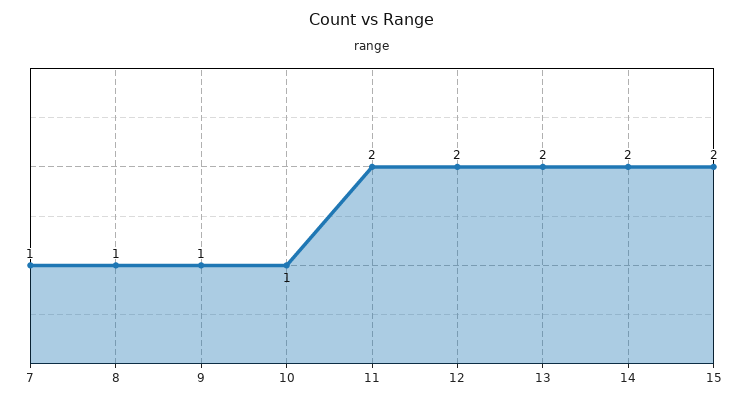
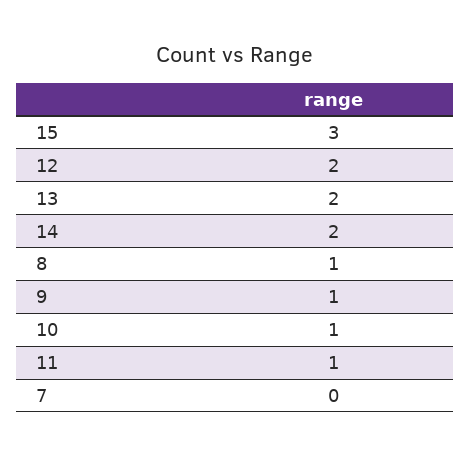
7: 1 -> 0
11: 2 -> 1
15: 2 -> 3

